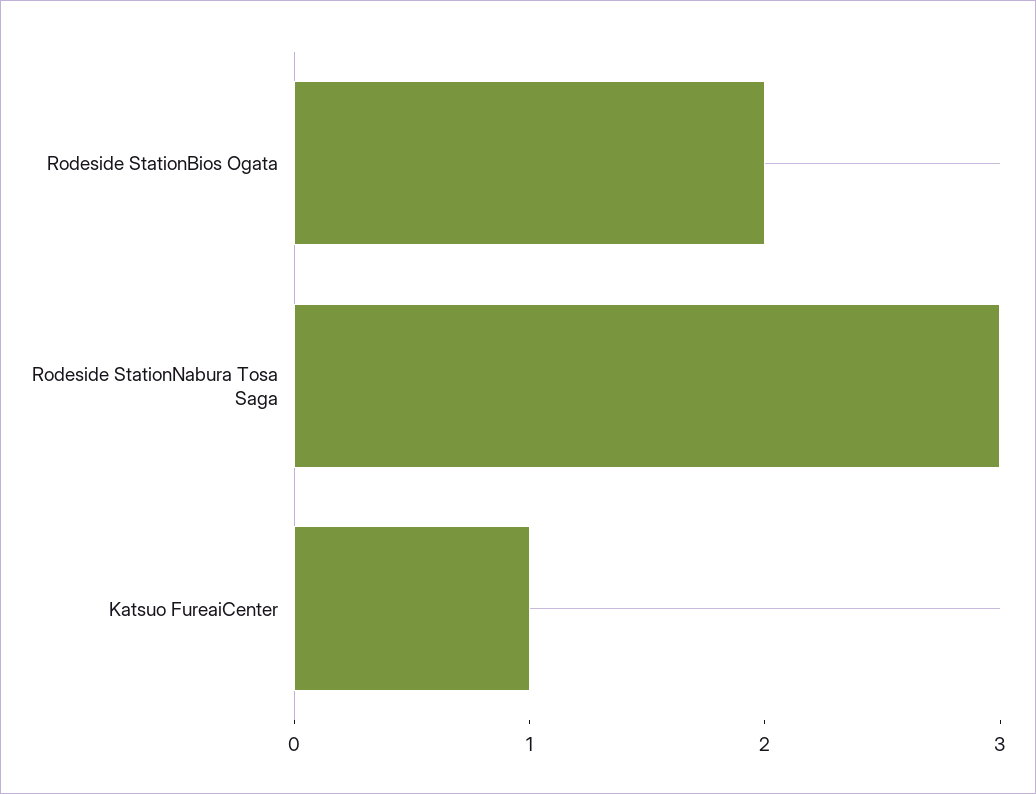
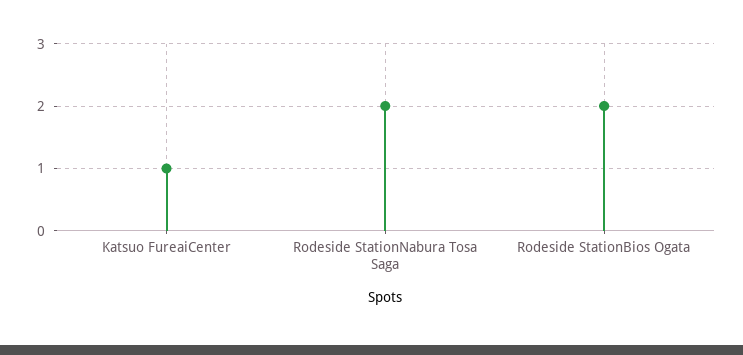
Rodeside StationNabura Tosa Saga: 3 -> 2

